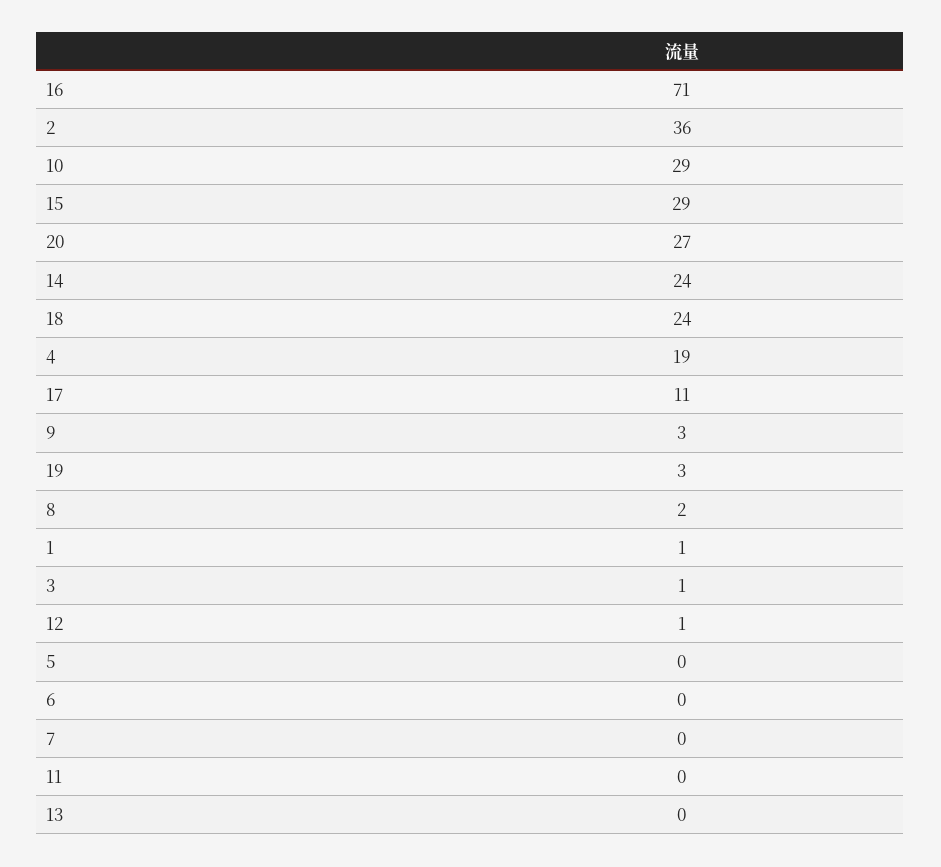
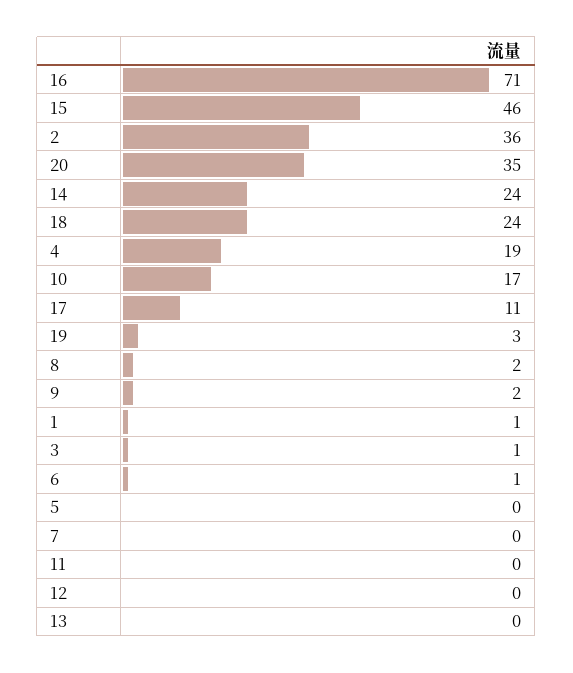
10: 29 -> 17
15: 29 -> 46
20: 27 -> 35
9: 3 -> 2
12: 1 -> 0
6: 0 -> 1

